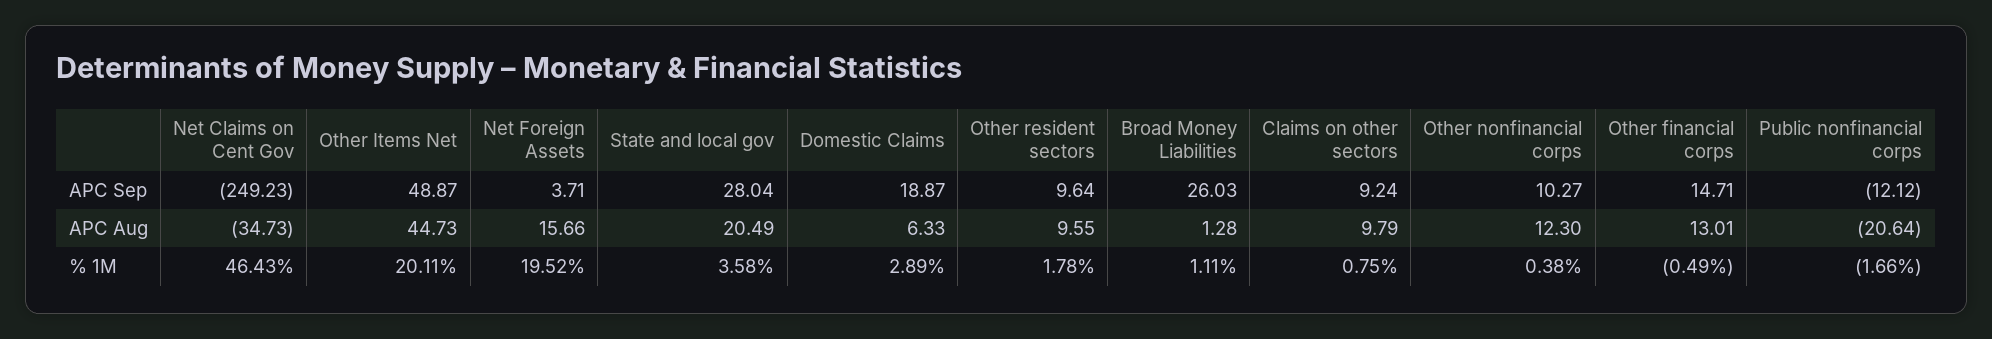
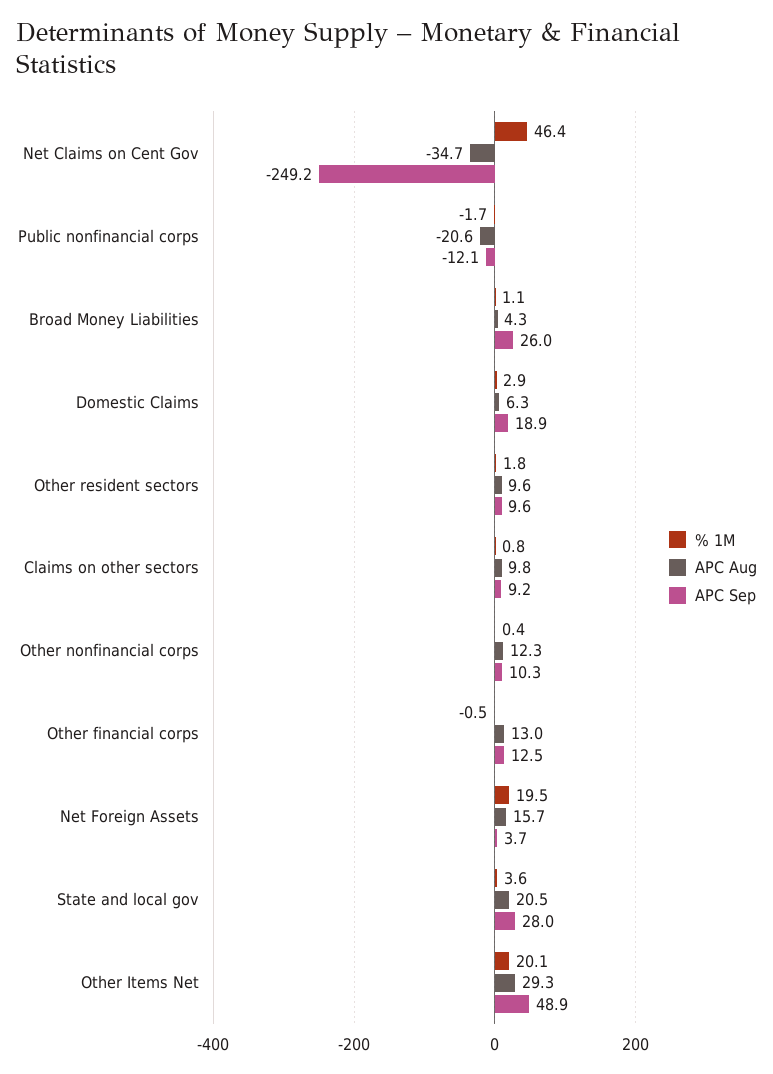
APC Sep, Other financial corps: 14.71 -> 12.5
APC Aug, Other Items Net: 44.73 -> 29.3
APC Aug, Broad Money Liabilities: 1.28 -> 4.3

